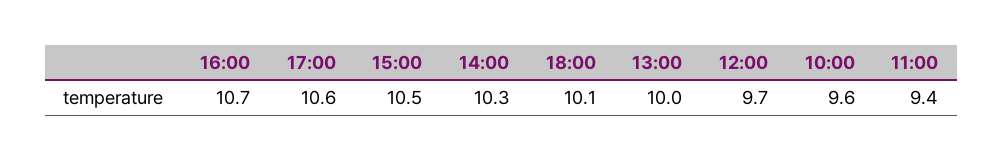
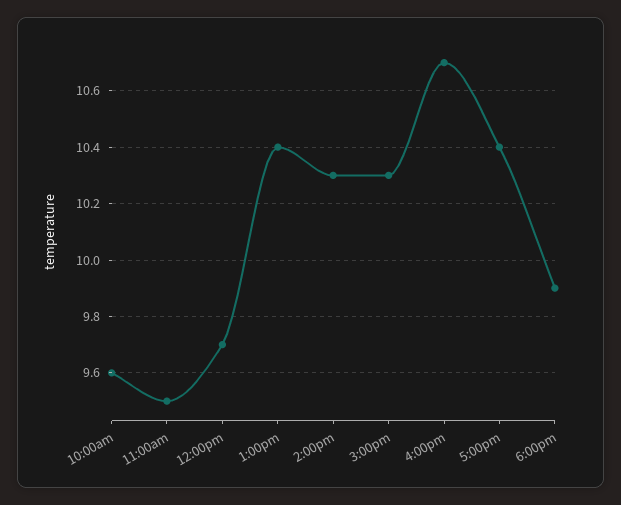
17:00: 10.6 -> 10.4
15:00: 10.5 -> 10.3
18:00: 10.1 -> 9.9
13:00: 10 -> 10.4
11:00: 9.4 -> 9.5

